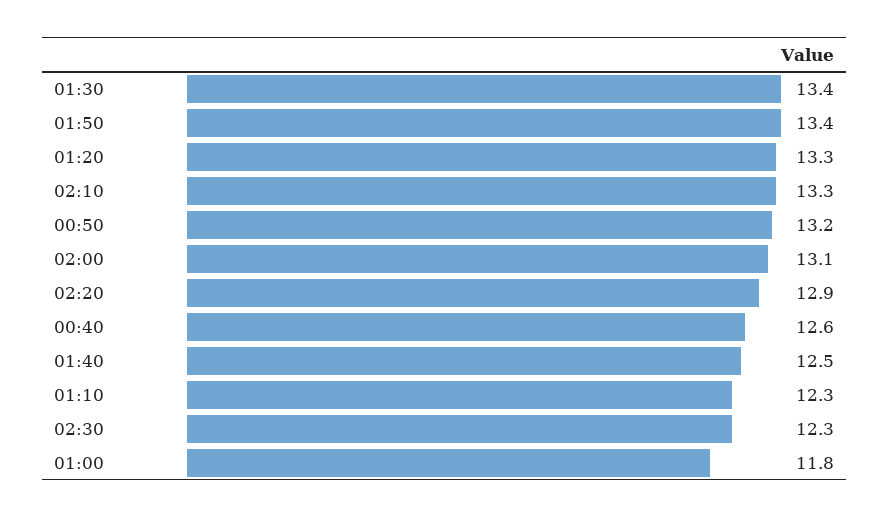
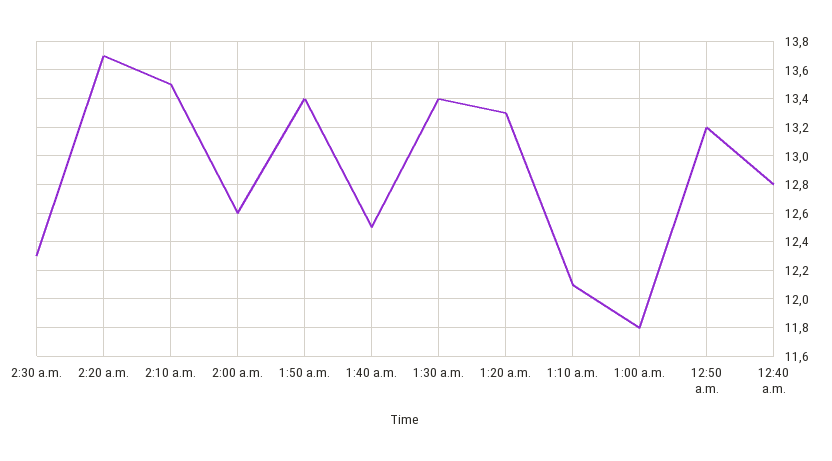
02:10: 13.3 -> 13.5
02:00: 13.1 -> 12.6
02:20: 12.9 -> 13.7
00:40: 12.6 -> 12.8
01:10: 12.3 -> 12.1

